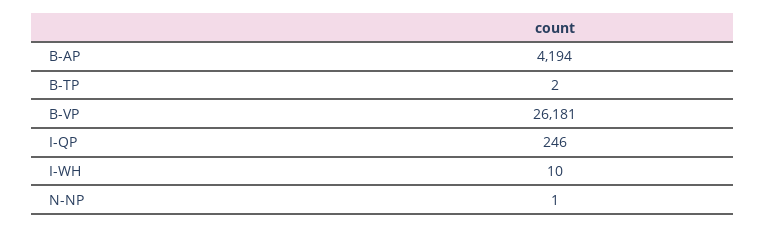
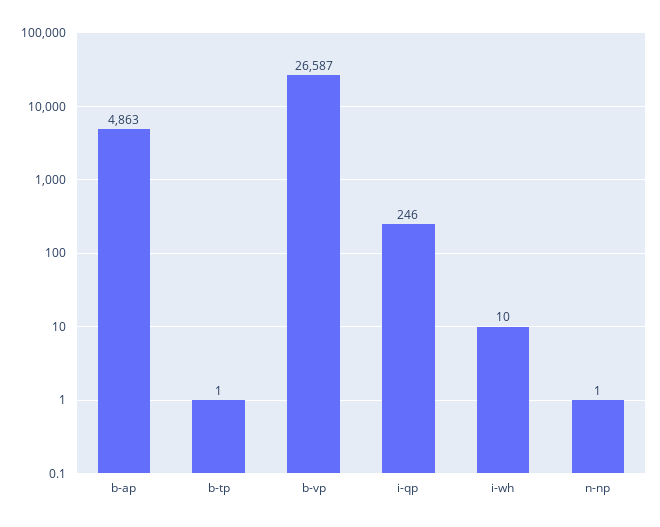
B-AP: 4194 -> 4863
B-TP: 2 -> 1
B-VP: 26181 -> 26587

